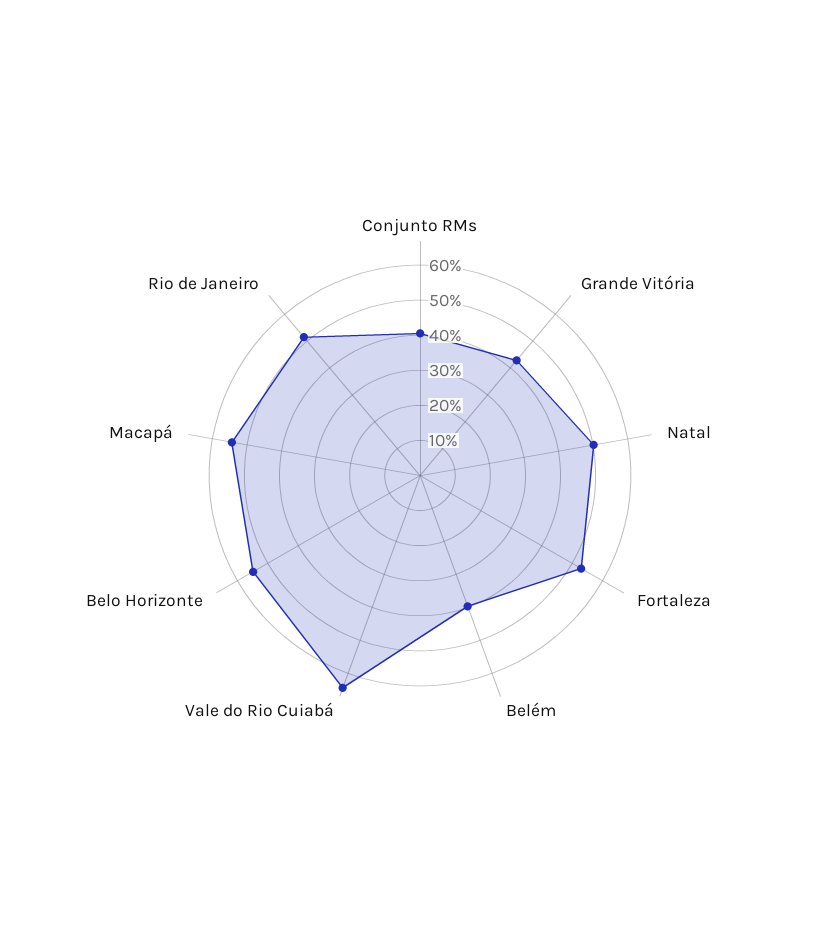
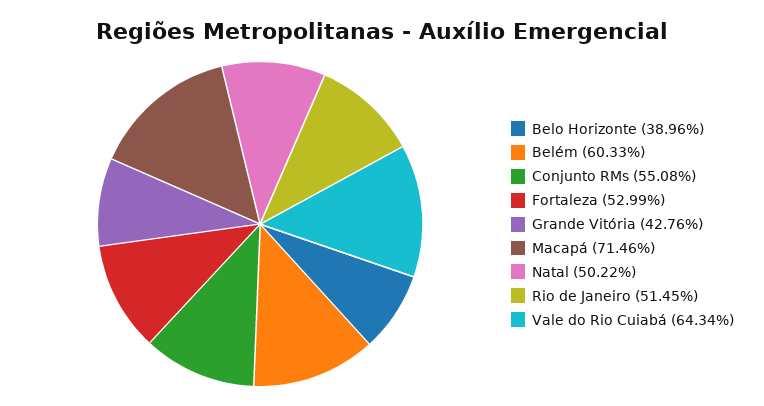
Conjunto RMs: 40 -> 55.08
Belém: 40 -> 60.33
Belo Horizonte: 55 -> 38.96
Macapá: 55 -> 71.46

